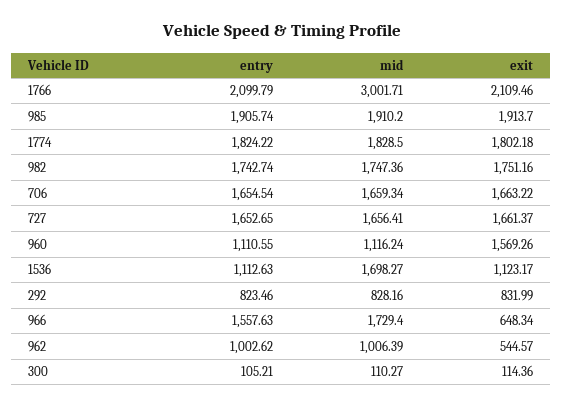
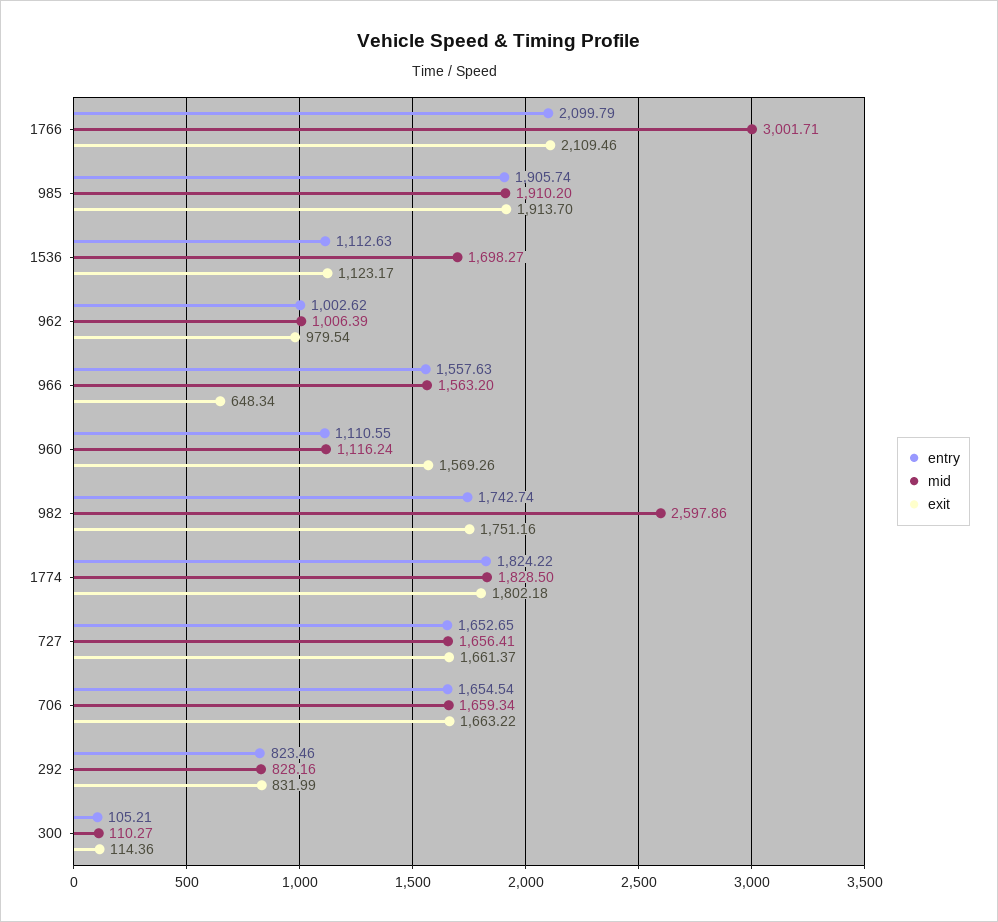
mid, 982: 1747.36 -> 2597.86
mid, 966: 1729.4 -> 1563.2
exit, 962: 544.57 -> 979.54

